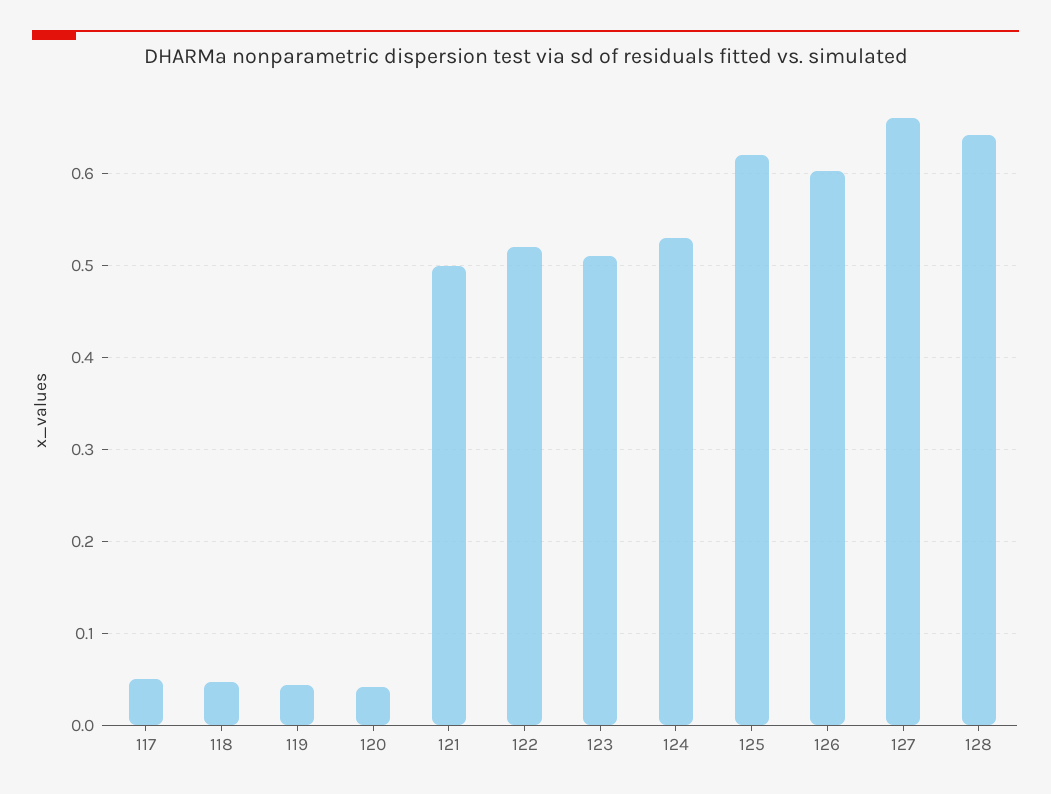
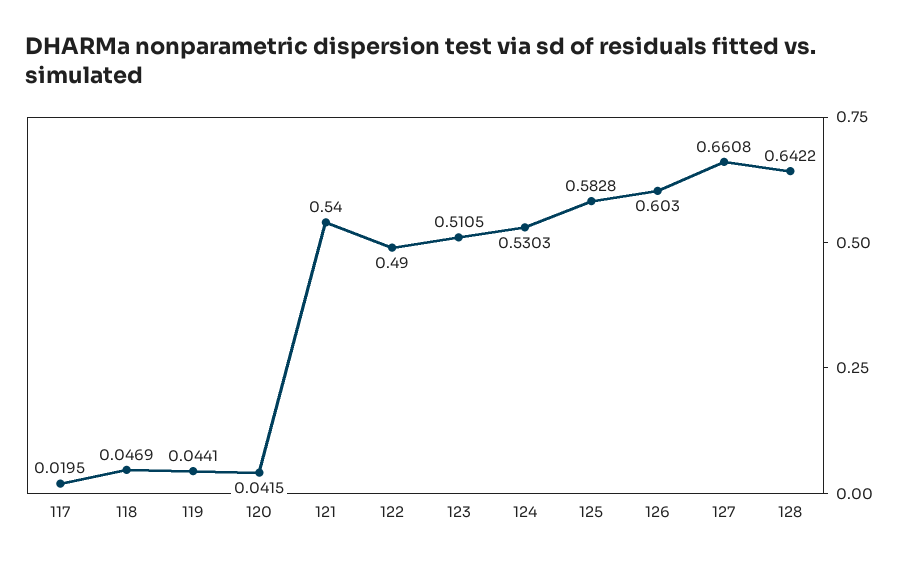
117: 0.05 -> 0.0195
121: 0.5 -> 0.54
122: 0.52 -> 0.49
125: 0.62 -> 0.5828

